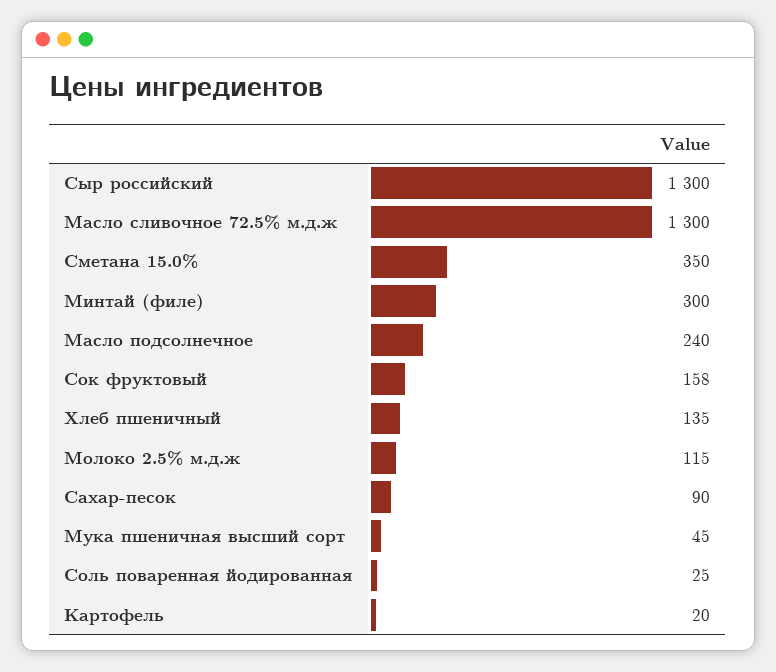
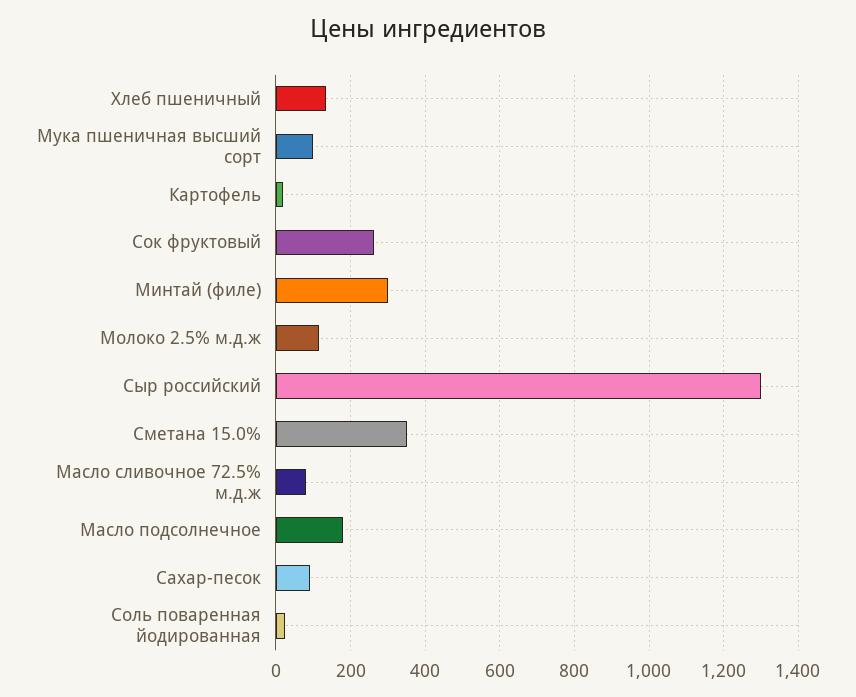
Масло сливочное 72.5% м.д.ж: 1300 -> 80
Масло подсолнечное: 240 -> 180
Сок фруктовый: 158 -> 260
Мука пшеничная высший сорт: 45 -> 100

